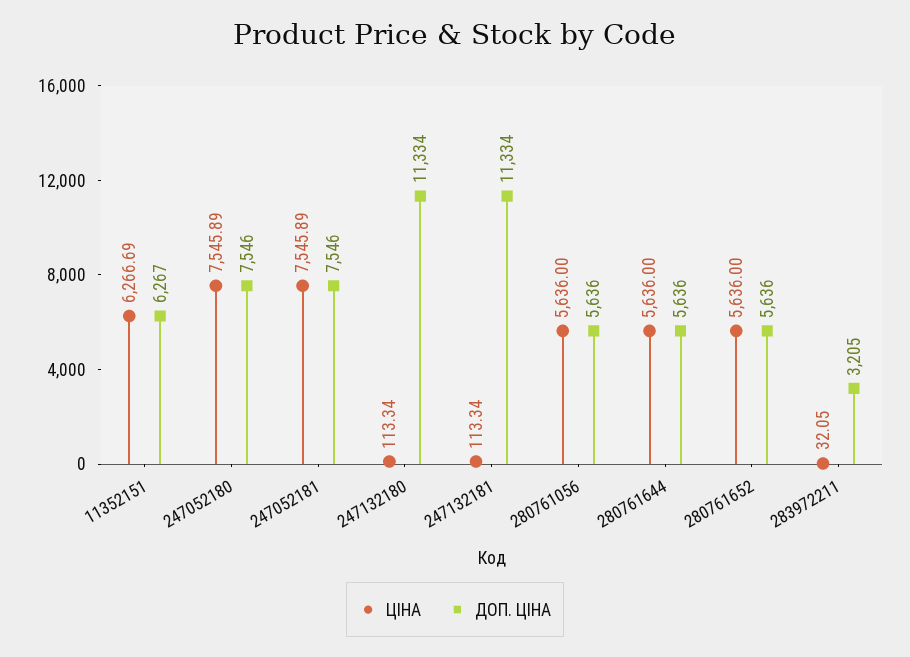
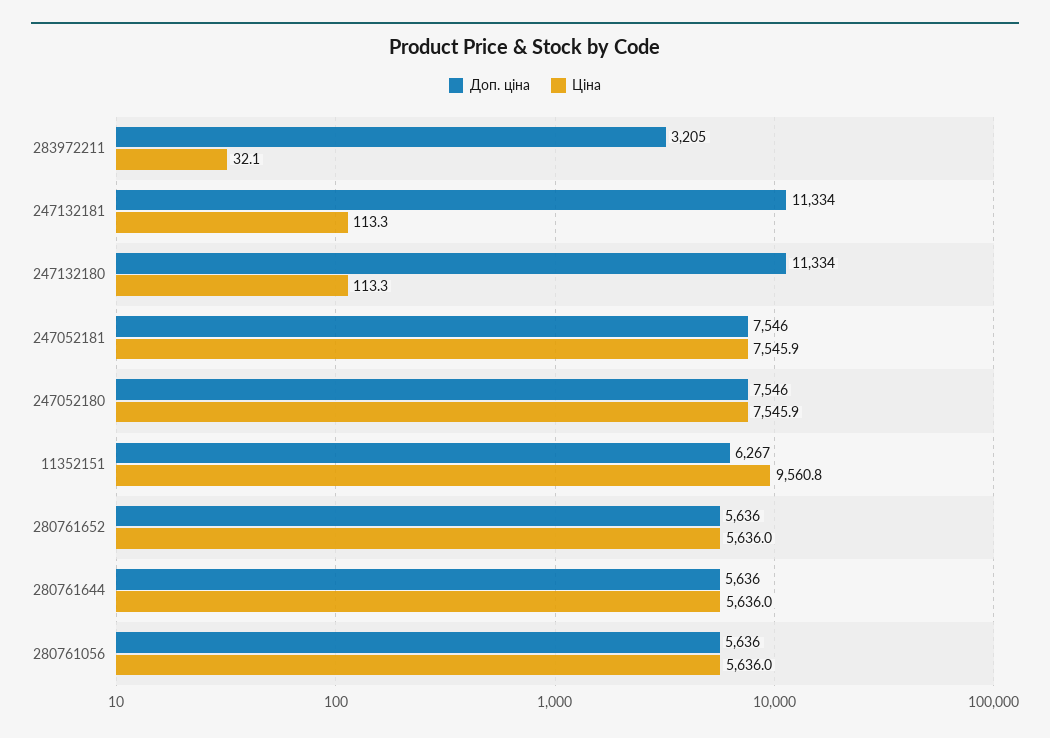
ЦІНА, 11352151: 6266.69 -> 9560.8

